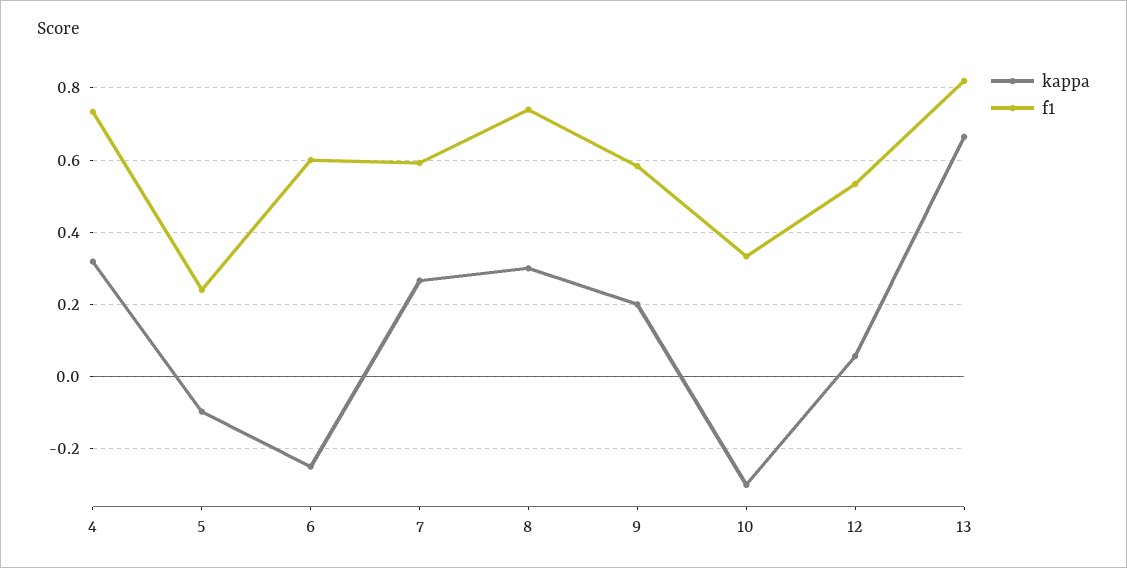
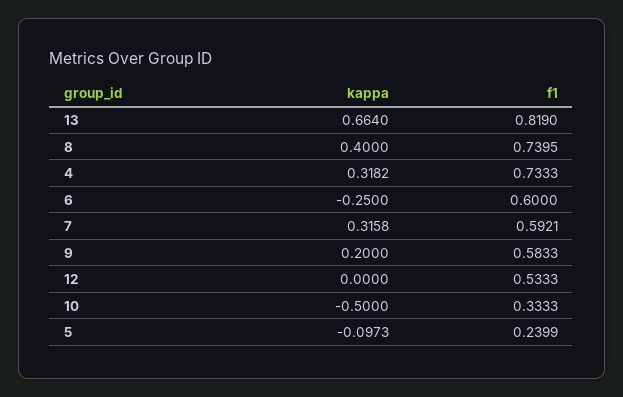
kappa, 7: 0.26 -> 0.3158
kappa, 8: 0.3 -> 0.4
kappa, 10: -0.3 -> -0.5
kappa, 12: 0.06 -> 0

